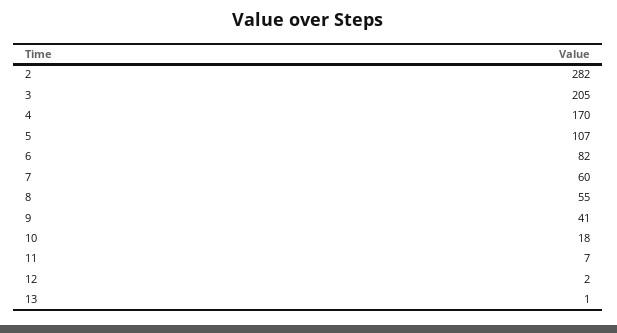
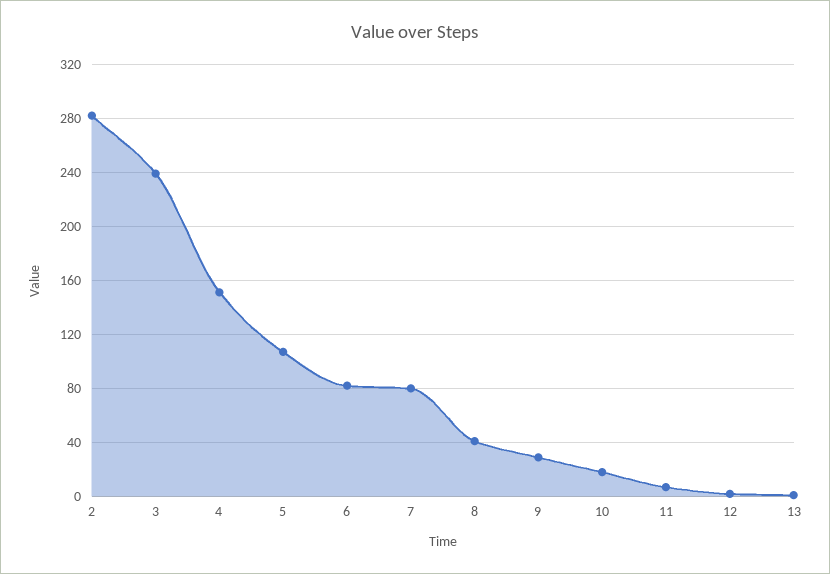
3: 205 -> 240
4: 170 -> 150
7: 60 -> 80
8: 55 -> 40
9: 41 -> 30

